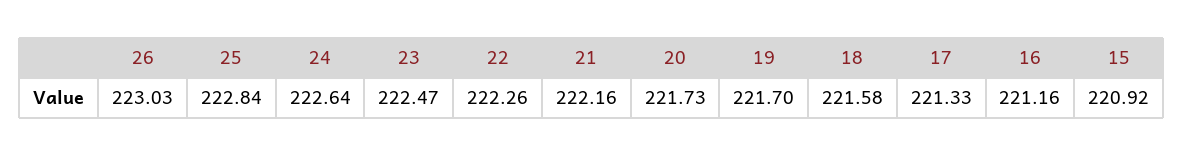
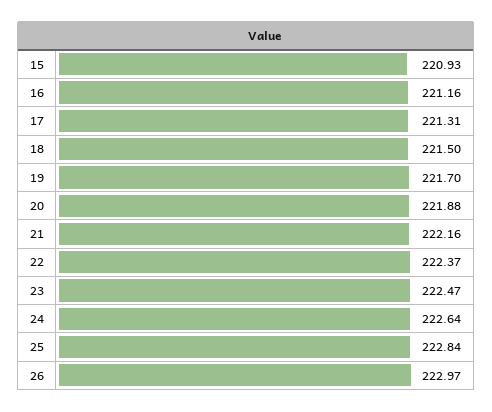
26: 223.03 -> 222.97
22: 222.26 -> 222.37
20: 221.73 -> 221.88
18: 221.58 -> 221.5
17: 221.33 -> 221.31
15: 220.92 -> 220.93

